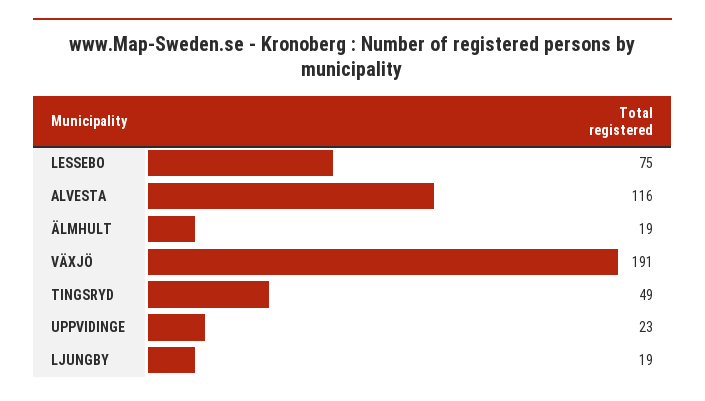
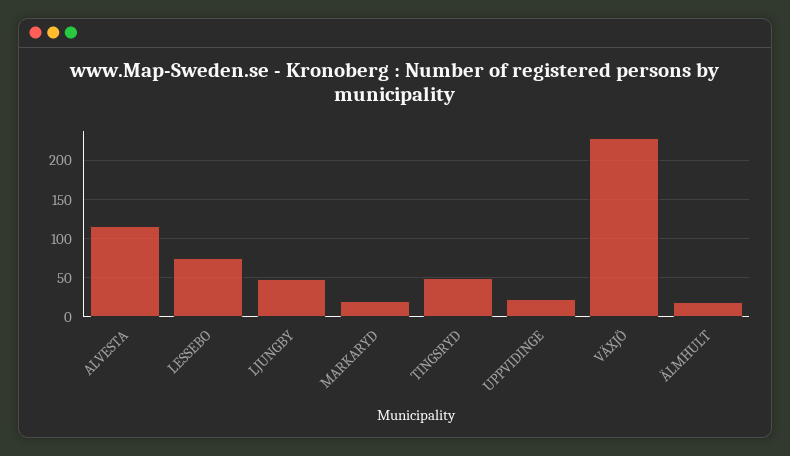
VÄXJÖ: 191 -> 230
LJUNGBY: 19 -> 50
MARKARYD: none -> 20

